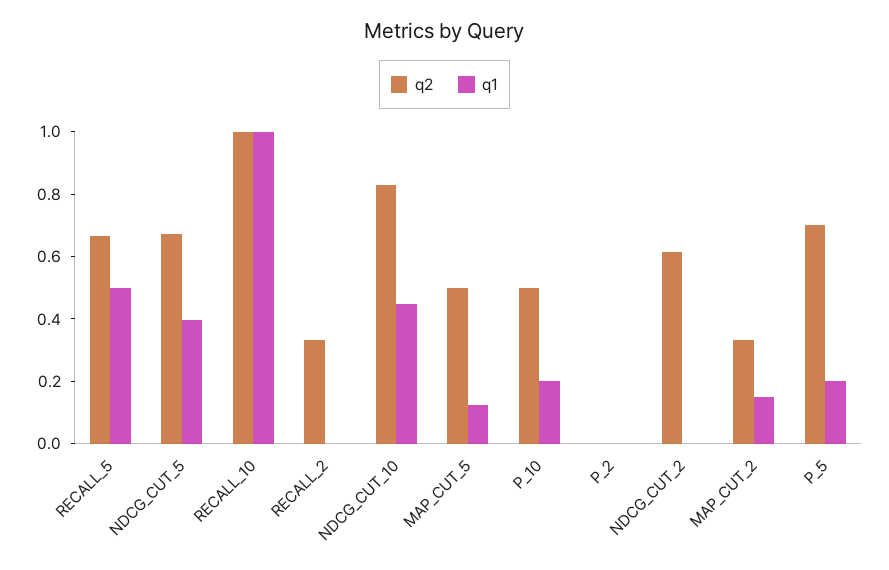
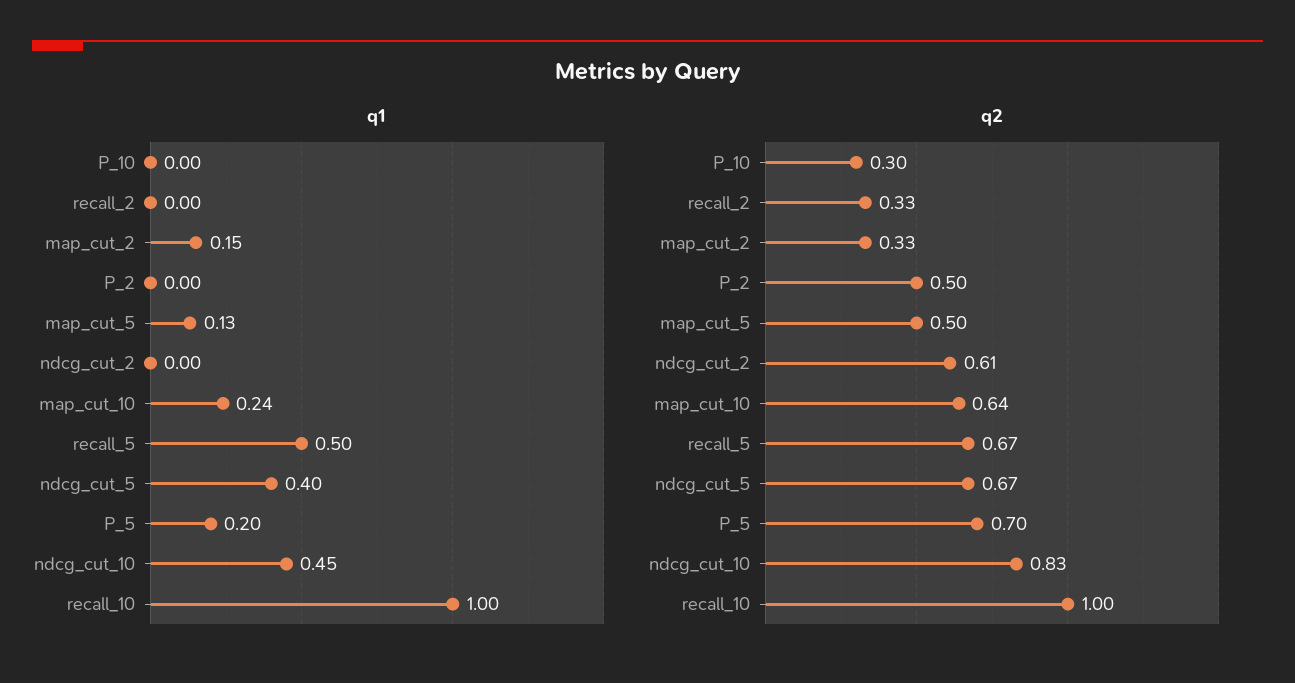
q2, P_10: 0.5 -> 0.3
q1, P_10: 0.2 -> 0
q2, P_2: 0 -> 0.5
q1, map_cut_10: none -> 0.24
q2, map_cut_10: none -> 0.64

